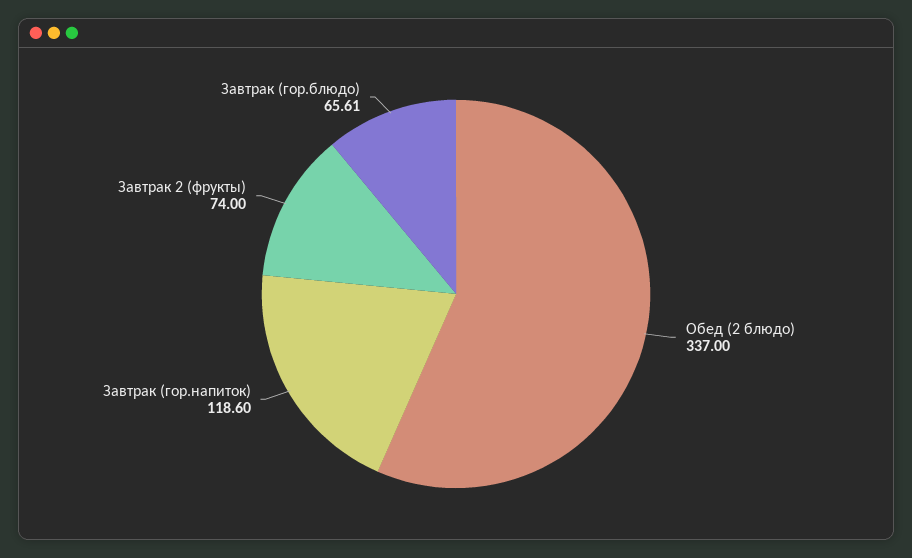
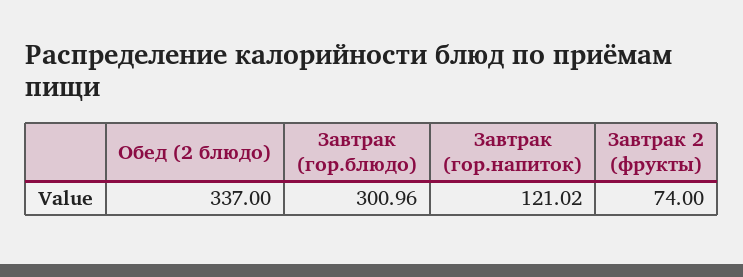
Завтрак (гор.напиток): 118.6 -> 121.02
Завтрак (гор.блюдо): 65.61 -> 300.96

